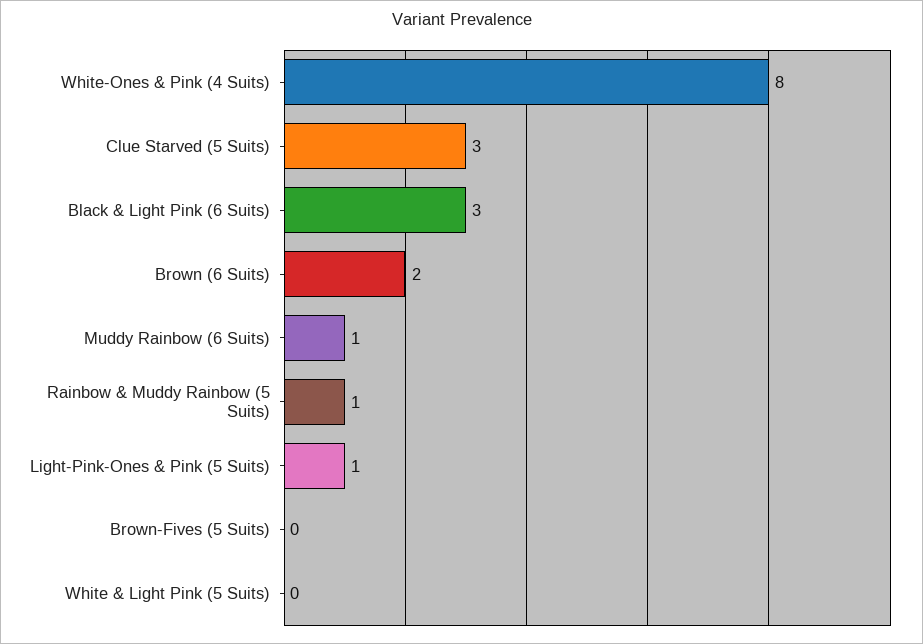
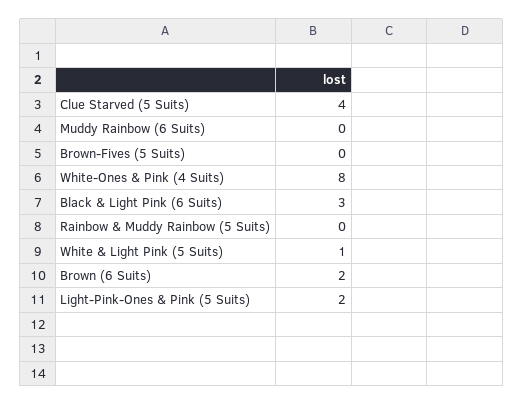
Clue Starved (5 Suits): 3 -> 4
Muddy Rainbow (6 Suits): 1 -> 0
Rainbow & Muddy Rainbow (5 Suits): 1 -> 0
Light-Pink-Ones & Pink (5 Suits): 1 -> 2
White & Light Pink (5 Suits): 0 -> 1

